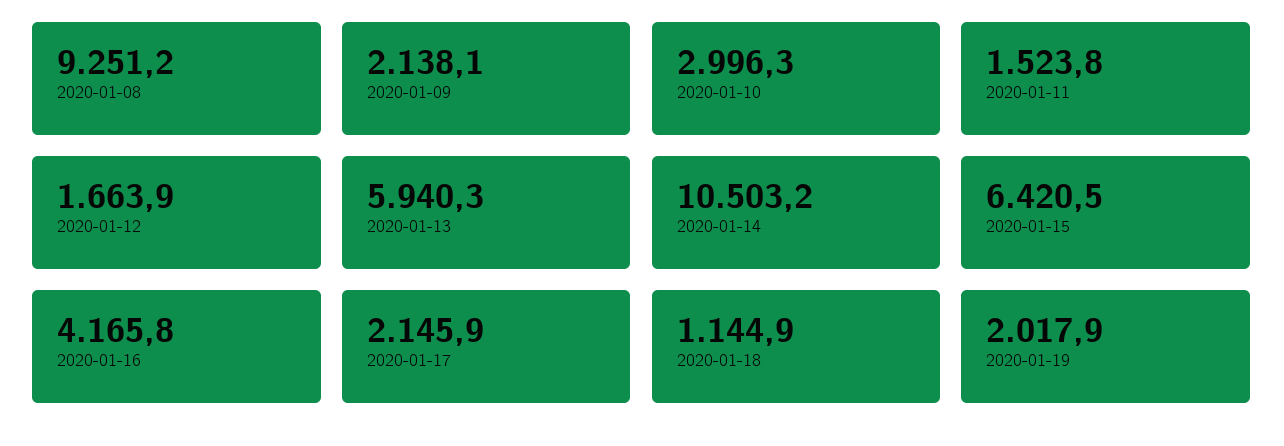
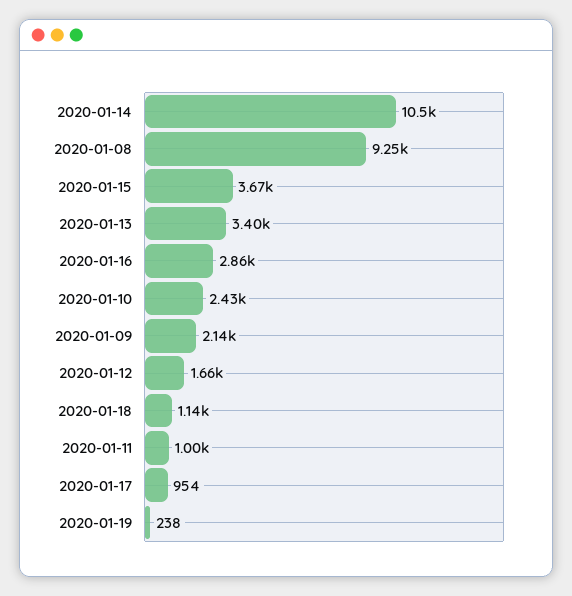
2020-01-10: 2996.3 -> 2430
2020-01-11: 1523.8 -> 1000
2020-01-13: 5940.3 -> 3400
2020-01-15: 6420.5 -> 3670
2020-01-16: 4165.8 -> 2860
2020-01-17: 2145.9 -> 954
2020-01-19: 2017.9 -> 238

